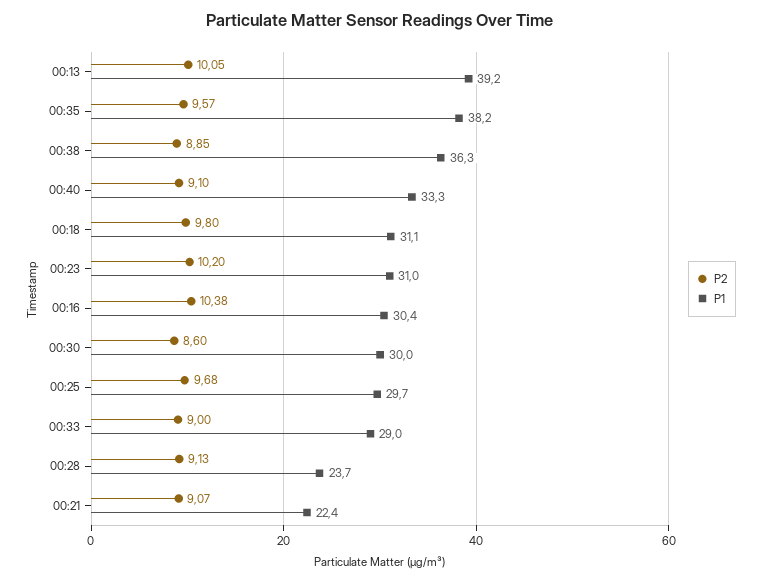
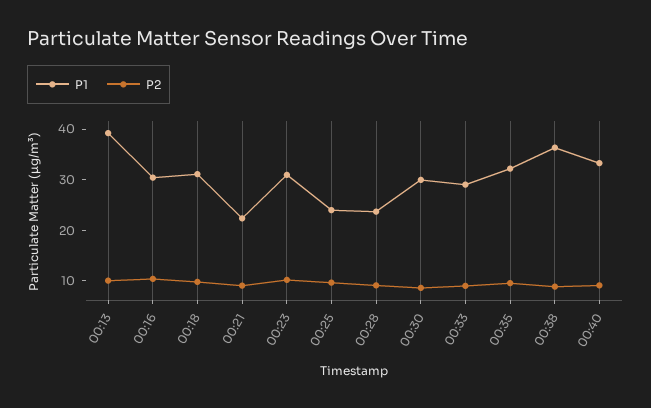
P1, 00:35: 38.2 -> 32
P1, 00:25: 29.7 -> 24

